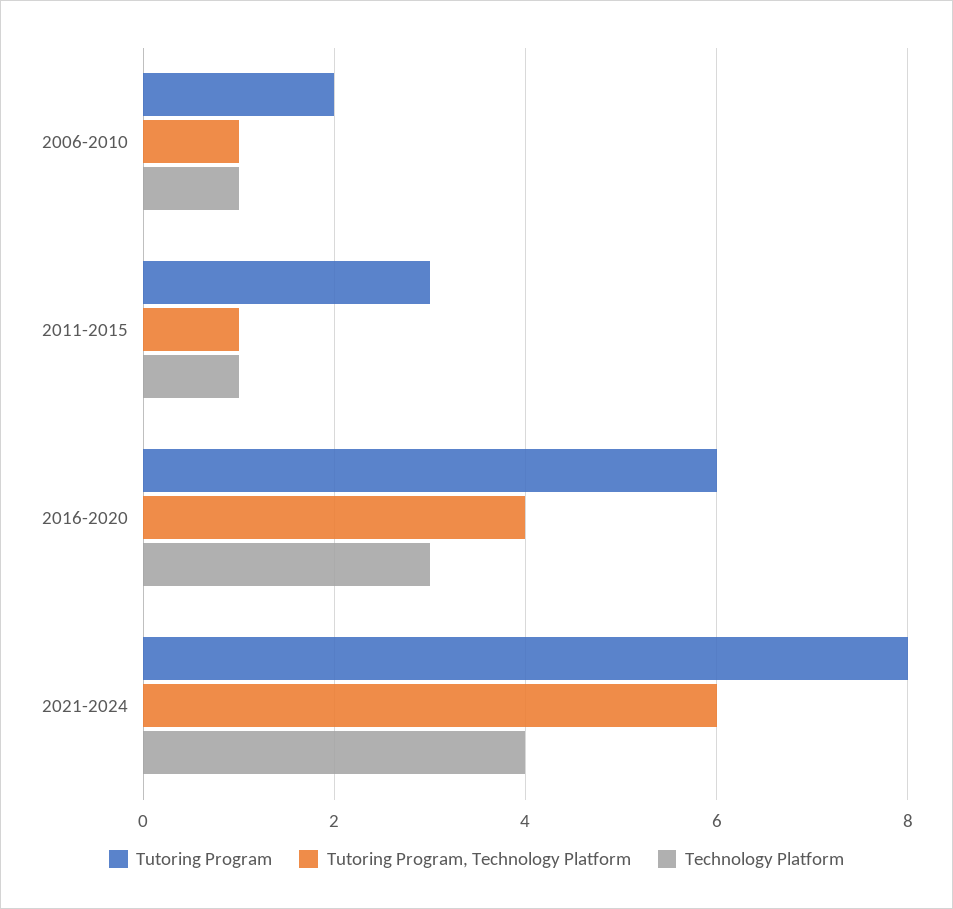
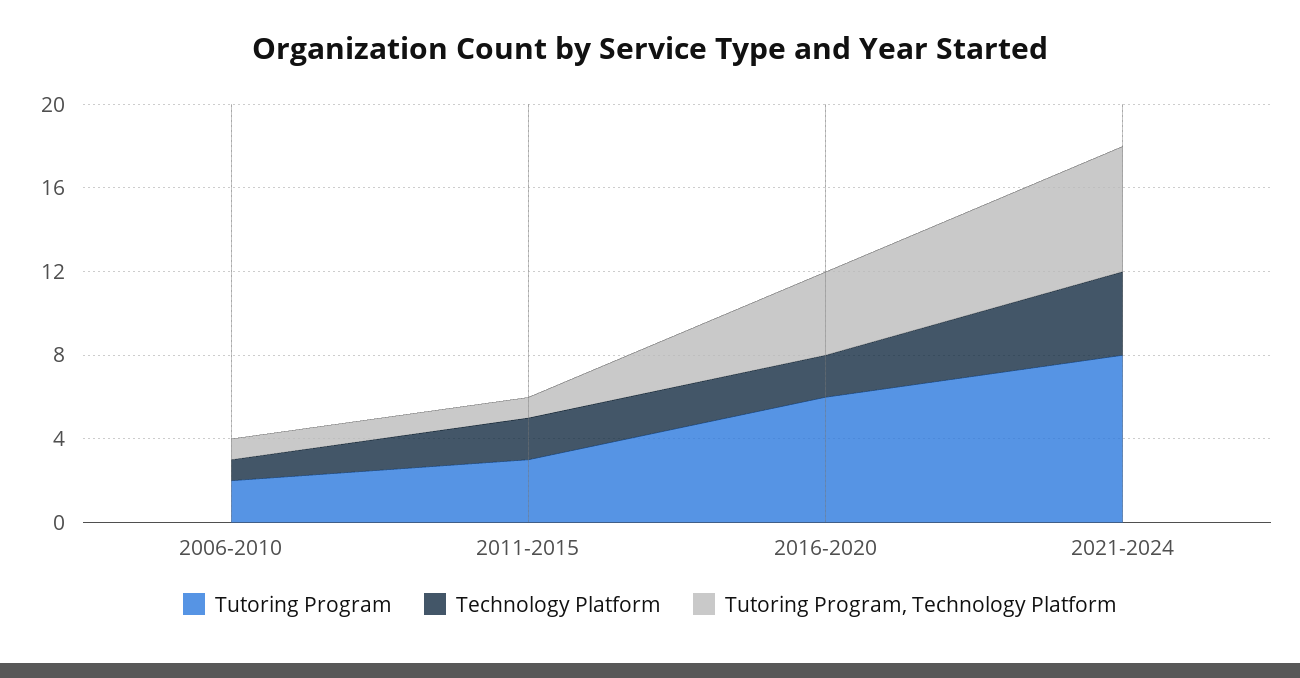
Technology Platform, 2011-2015: 1 -> 2
Technology Platform, 2016-2020: 3 -> 2

